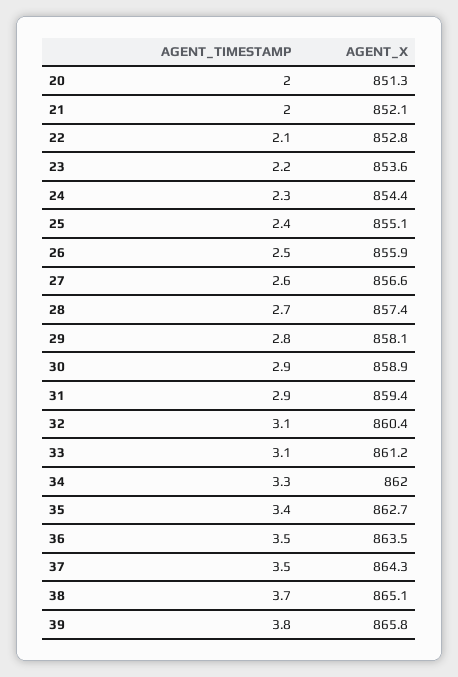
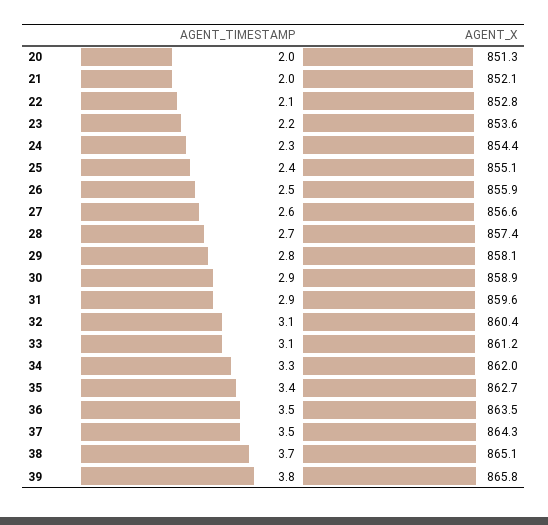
AGENT_X, 31: 859.4 -> 859.6

